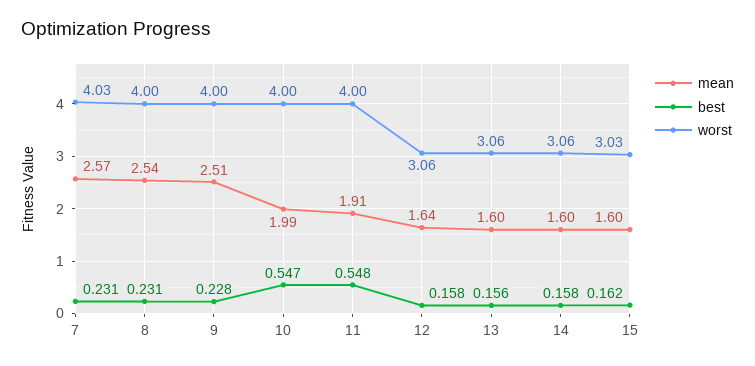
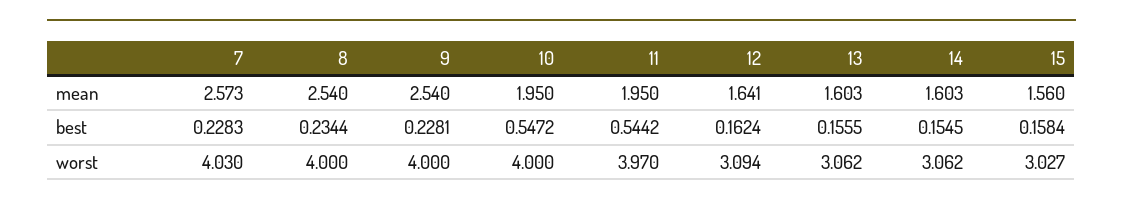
best, 7: 0.231 -> 0.2283
best, 8: 0.231 -> 0.2344
mean, 9: 2.51 -> 2.54
mean, 10: 1.99 -> 1.95
mean, 11: 1.91 -> 1.95
best, 11: 0.548 -> 0.5442
worst, 11: 4 -> 3.97
best, 12: 0.158 -> 0.1624
worst, 12: 3.06 -> 3.094
best, 14: 0.158 -> 0.1545
mean, 15: 1.6 -> 1.56
best, 15: 0.162 -> 0.1584

